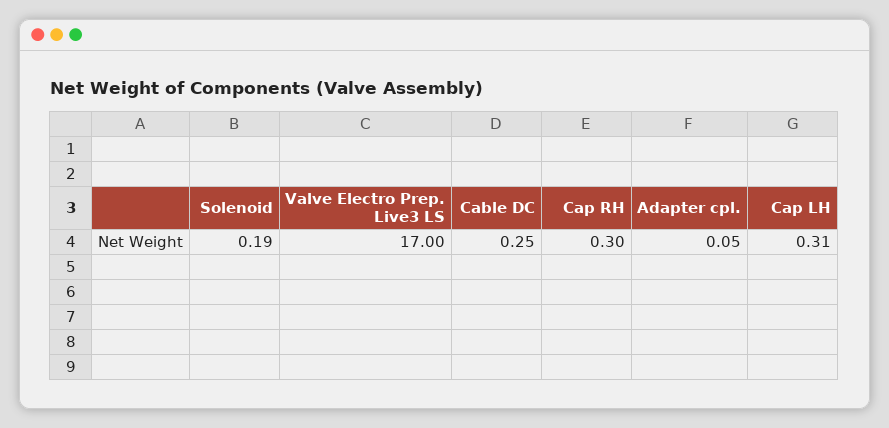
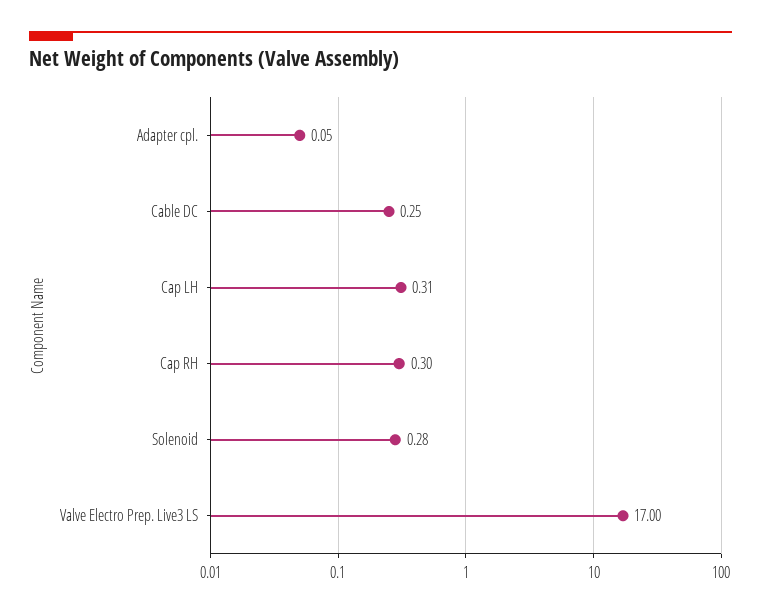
Solenoid: 0.19 -> 0.28

